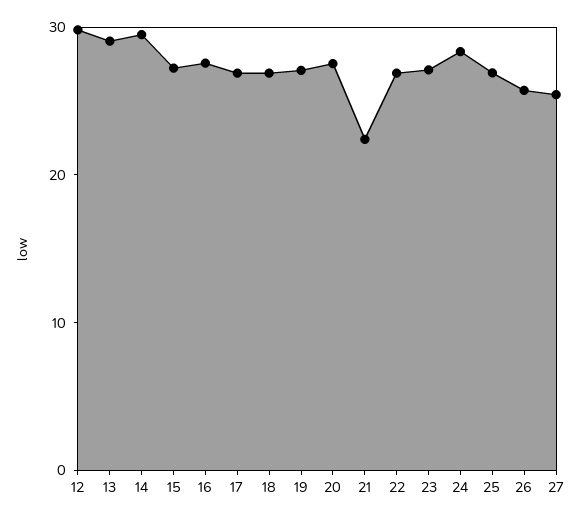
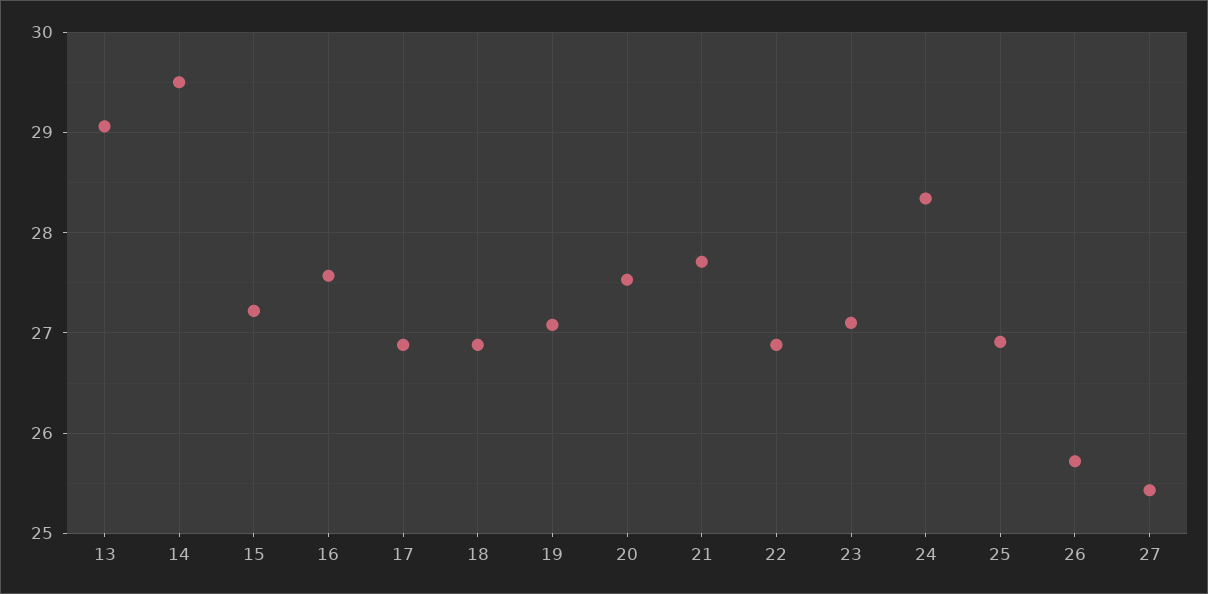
12: 30 -> none
21: 22 -> 27.7

